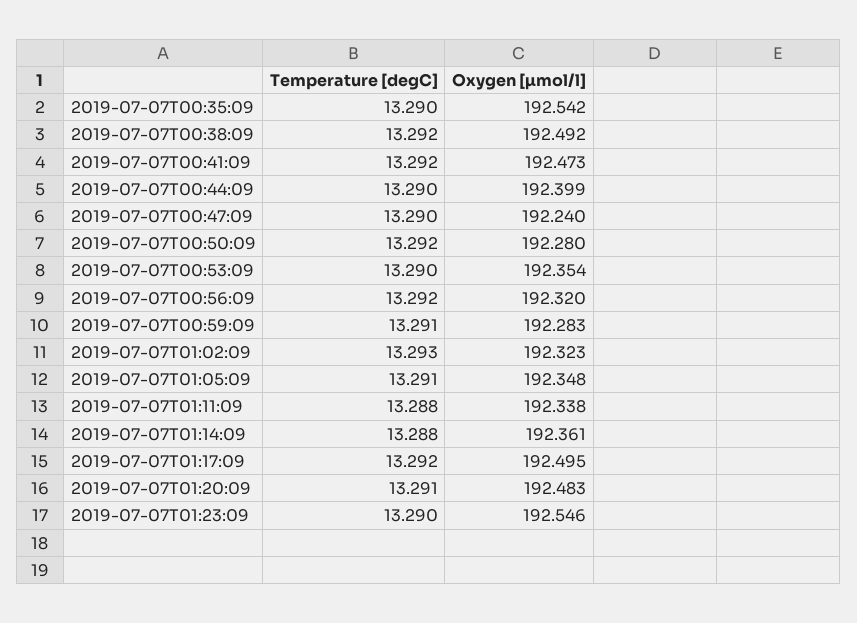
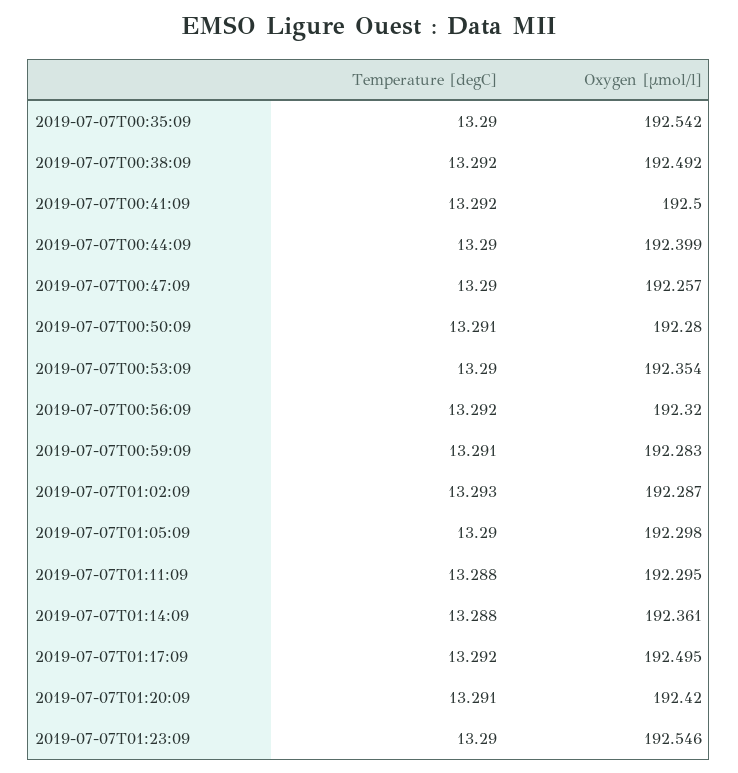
Oxygen [µmol/l], 2019-07-07T00:41:09: 192.473 -> 192.5
Oxygen [µmol/l], 2019-07-07T00:47:09: 192.24 -> 192.257
Temperature [degC], 2019-07-07T00:50:09: 13.292 -> 13.291
Oxygen [µmol/l], 2019-07-07T01:02:09: 192.323 -> 192.287
Temperature [degC], 2019-07-07T01:05:09: 13.291 -> 13.29
Oxygen [µmol/l], 2019-07-07T01:05:09: 192.348 -> 192.298
Oxygen [µmol/l], 2019-07-07T01:11:09: 192.338 -> 192.295
Oxygen [µmol/l], 2019-07-07T01:20:09: 192.483 -> 192.42

